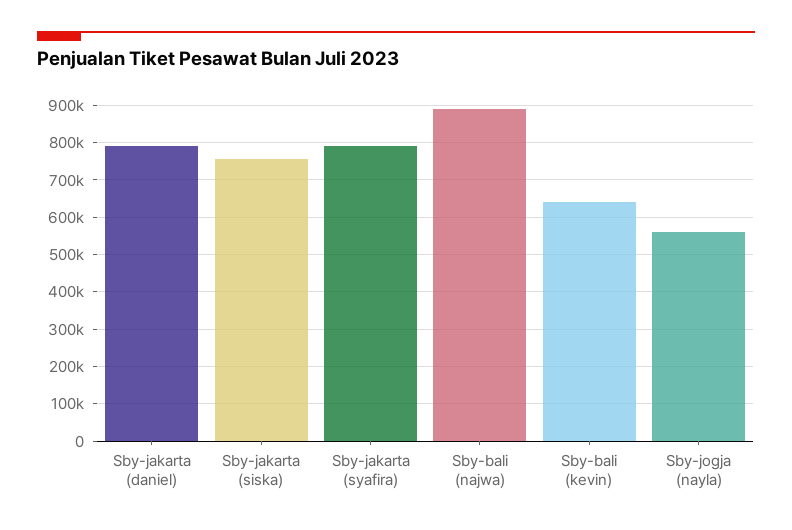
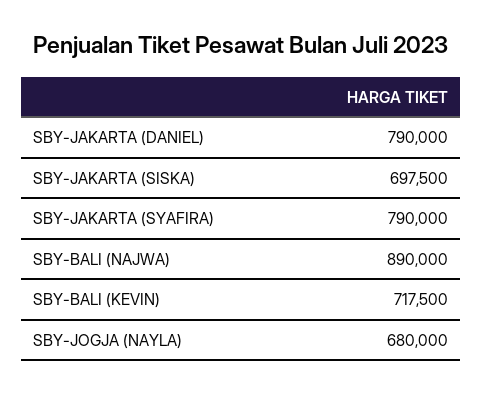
Sby-jakarta (siska): 760000 -> 697500
Sby-bali (kevin): 640000 -> 717500
Sby-jogja (nayla): 560000 -> 680000

